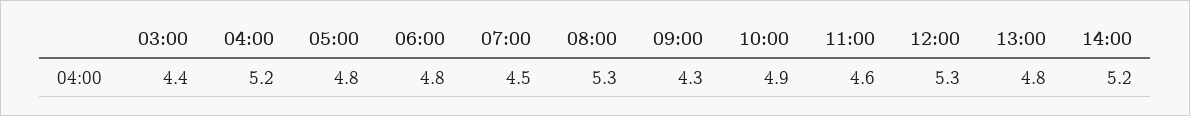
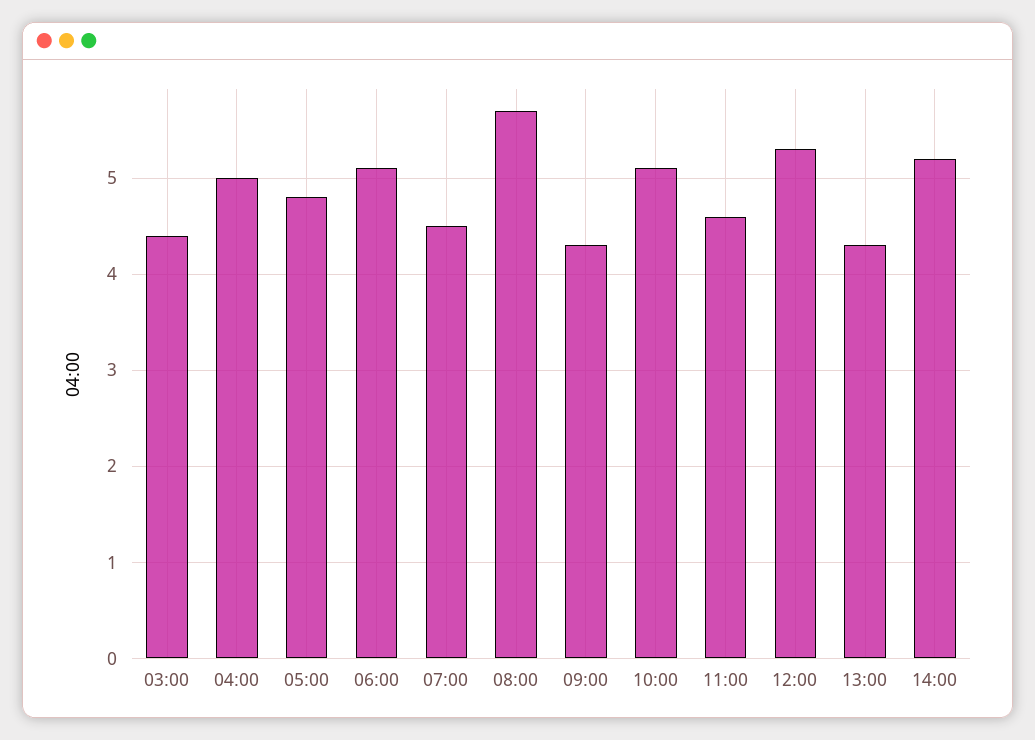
04:00: 5.2 -> 5
06:00: 4.8 -> 5.1
08:00: 5.3 -> 5.7
10:00: 4.9 -> 5.1
13:00: 4.8 -> 4.3

